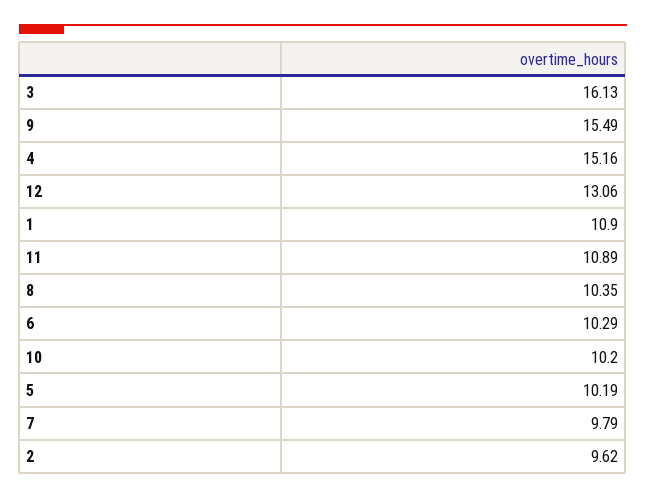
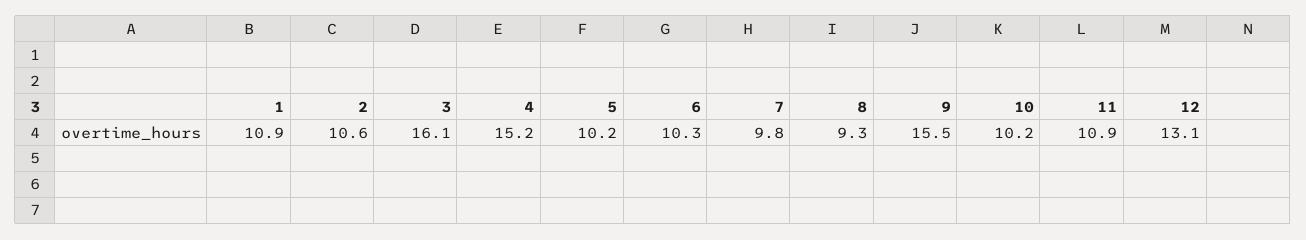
8: 10.35 -> 9.3
2: 9.62 -> 10.6

